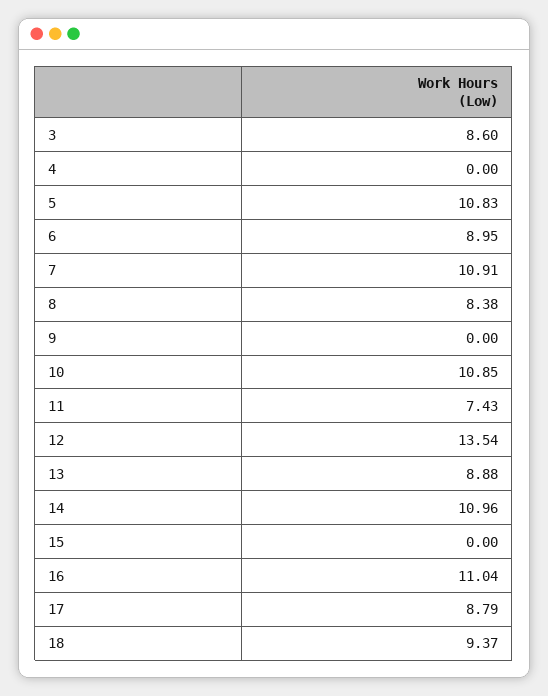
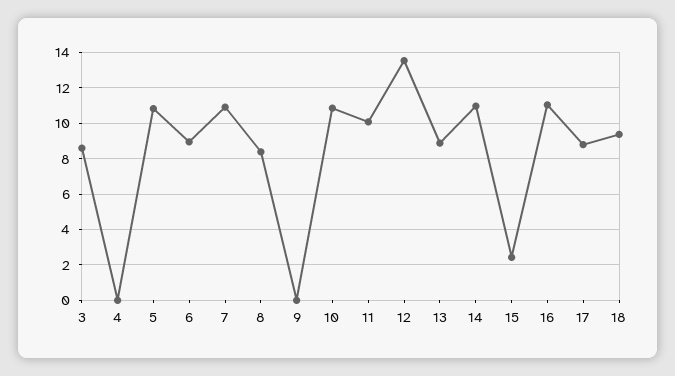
11: 7.43 -> 10
15: 0 -> 2.5

